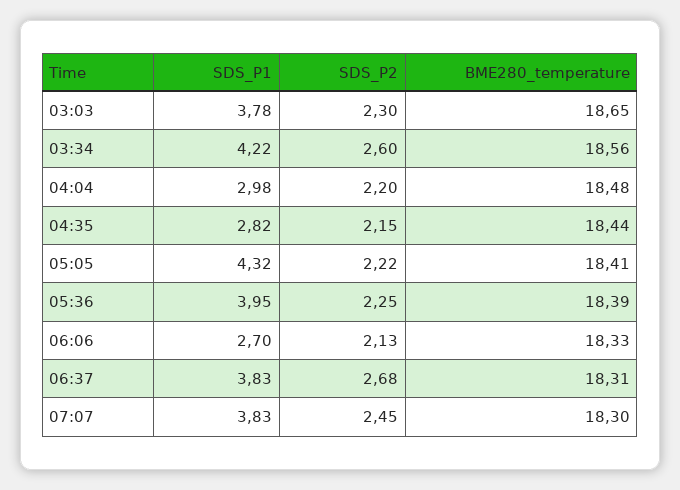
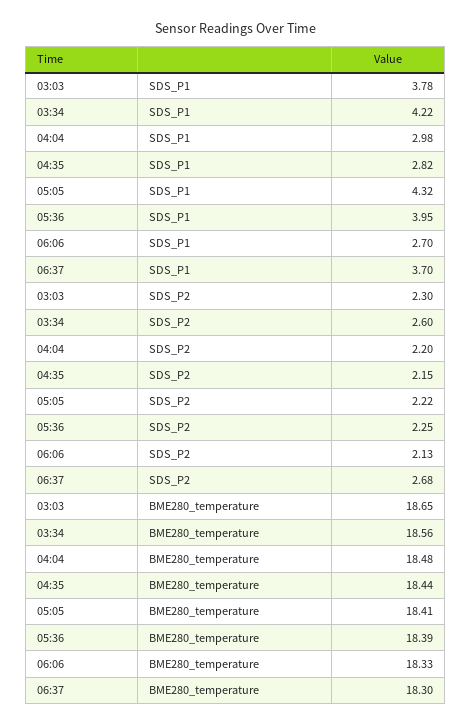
SDS_P1, 06:37: 3.83 -> 3.7
BME280_temperature, 06:37: 18.31 -> 18.3
SDS_P1, 07:07: 3.83 -> none
SDS_P2, 07:07: 2.45 -> none
BME280_temperature, 07:07: 18.3 -> none

